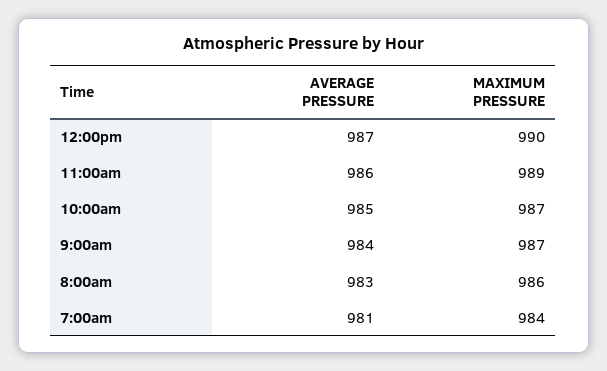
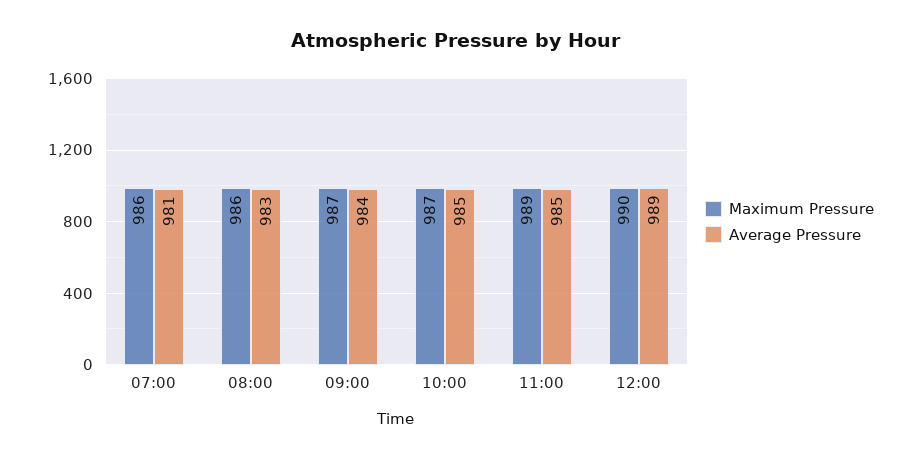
AVERAGE PRESSURE, 12:00pm: 987 -> 989
AVERAGE PRESSURE, 11:00am: 986 -> 985
MAXIMUM PRESSURE, 7:00am: 984 -> 986

